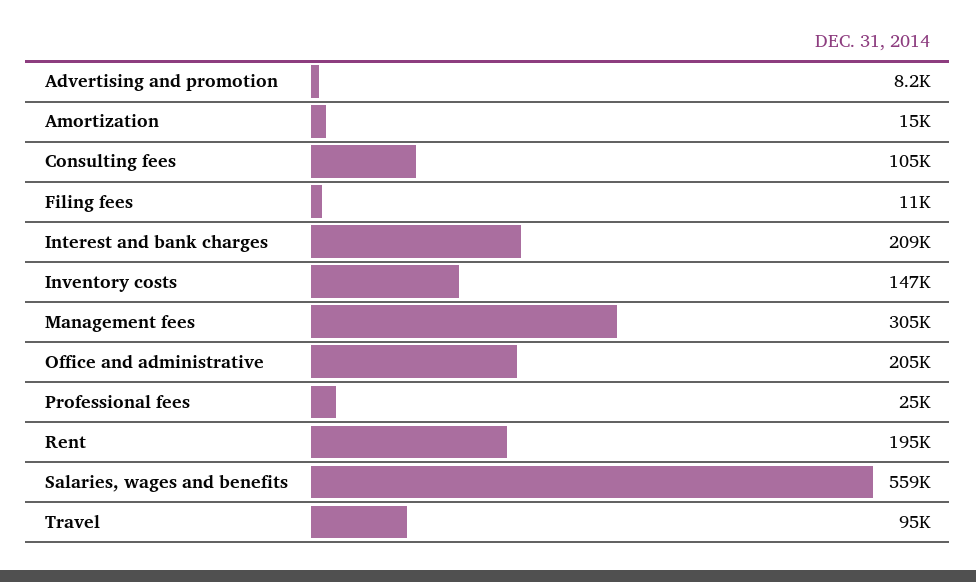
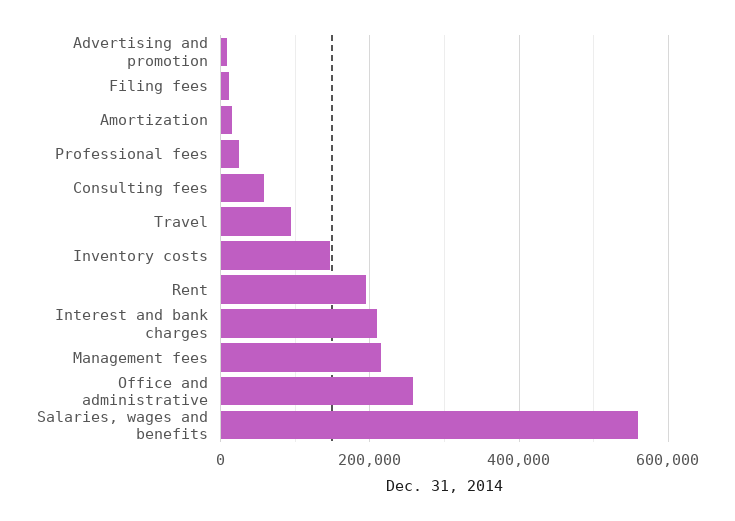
Consulting fees: 105000 -> 60000
Management fees: 305000 -> 220000
Office and administrative: 205000 -> 260000

